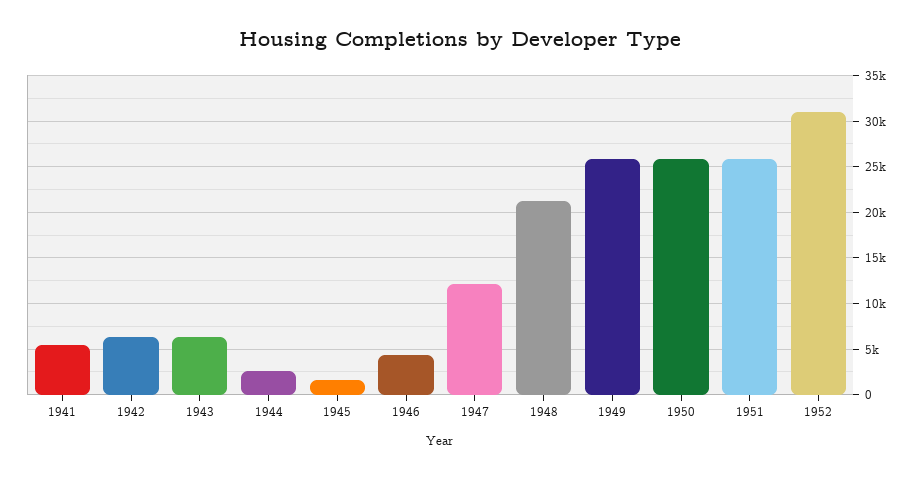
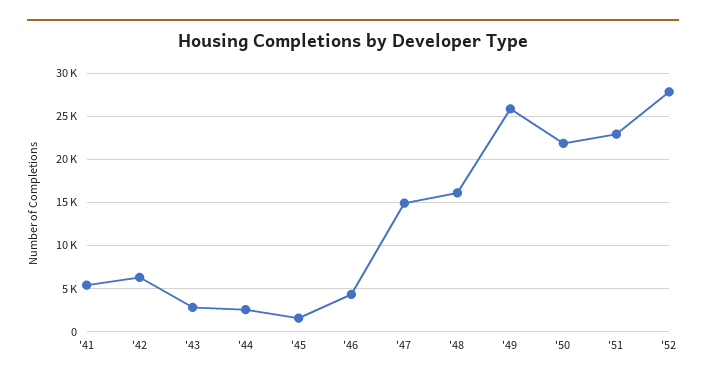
1943: 6000 -> 3000
1947: 12000 -> 15000
1948: 21000 -> 16000
1950: 26000 -> 22000
1951: 26000 -> 23000
1952: 31000 -> 28000

